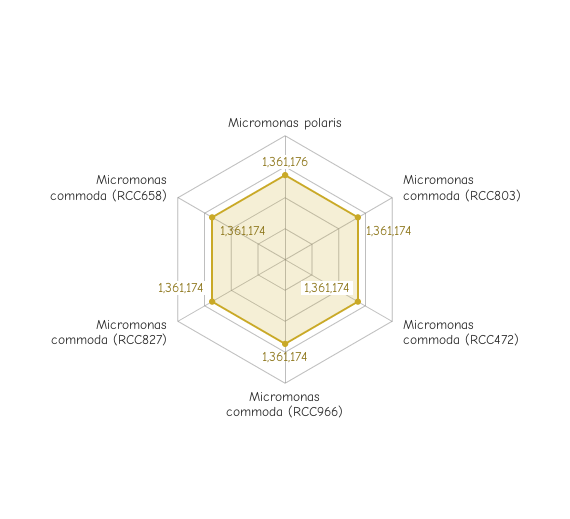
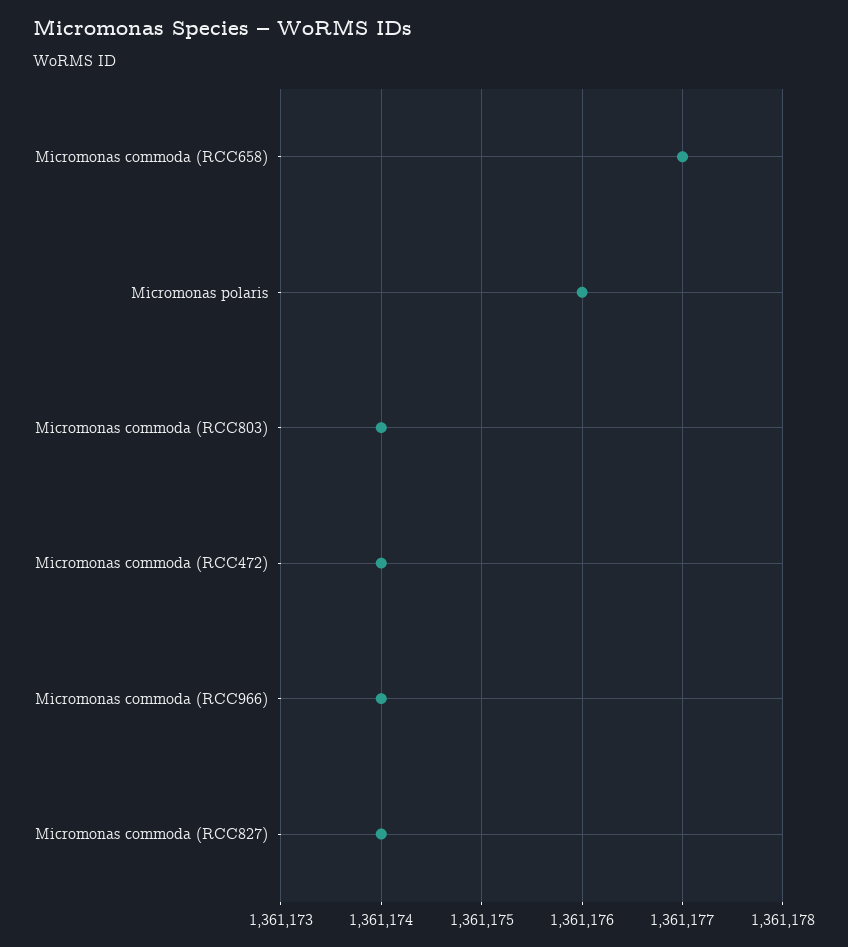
Micromonas commoda (RCC658): 1361174 -> 1361177

